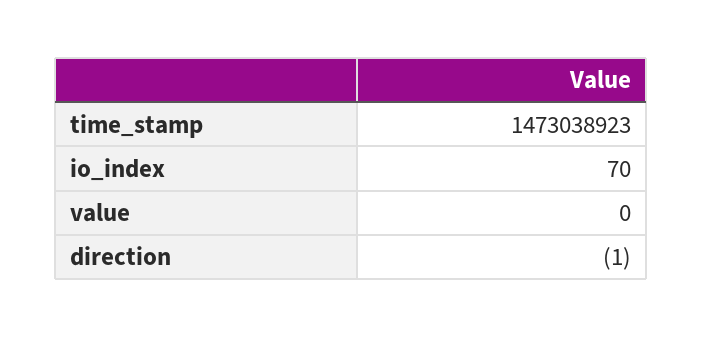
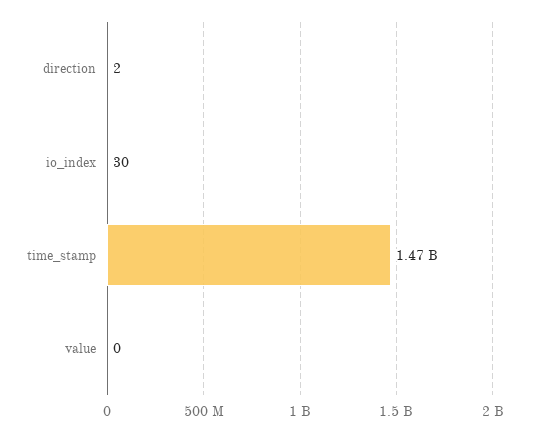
io_index: 70 -> 30
direction: -1 -> 2

